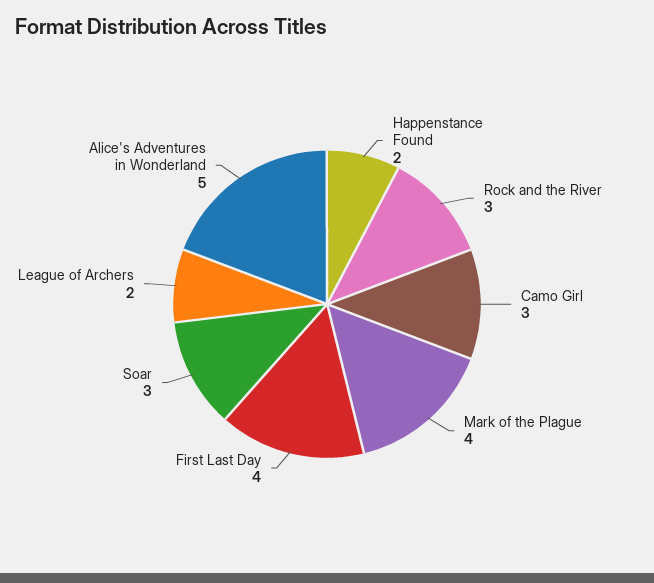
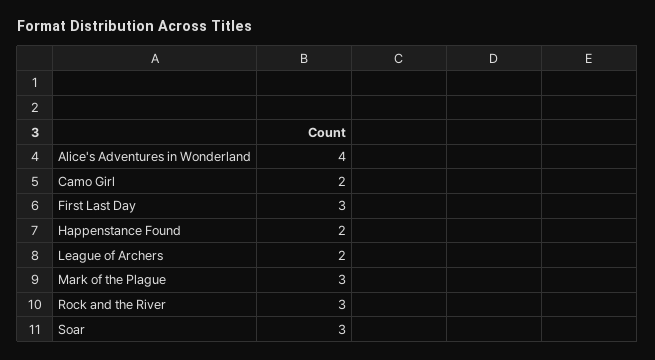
Camo Girl: 3 -> 2
Mark of the Plague: 4 -> 3
First Last Day: 4 -> 3
Alice's Adventures in Wonderland: 5 -> 4

